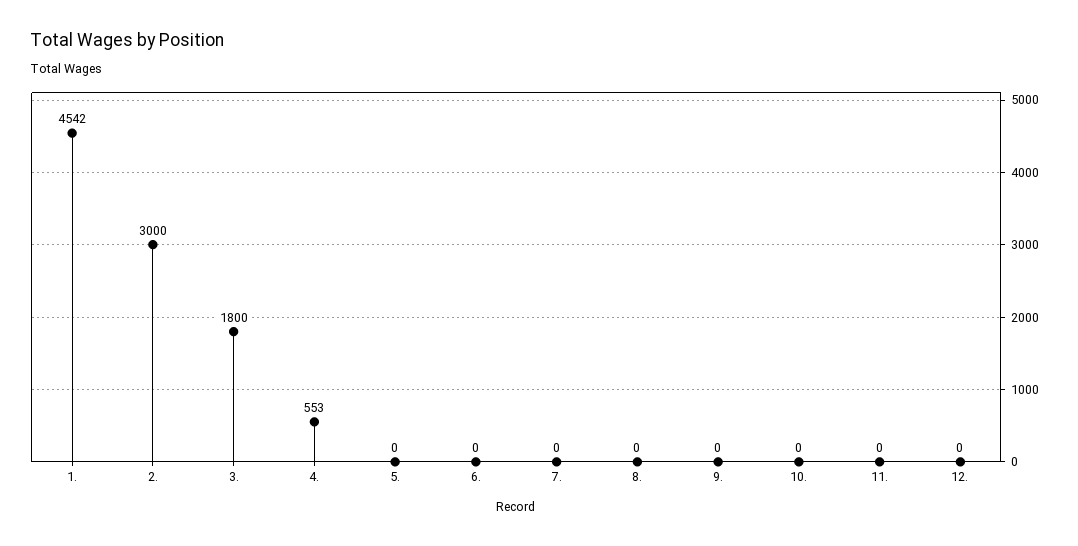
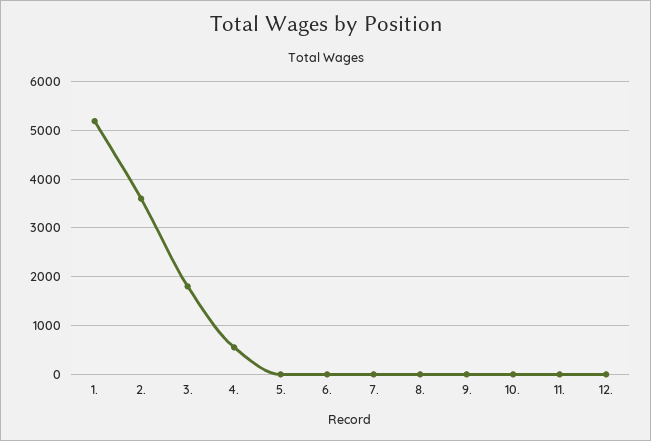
1.: 4542 -> 5200
2.: 3000 -> 3600

